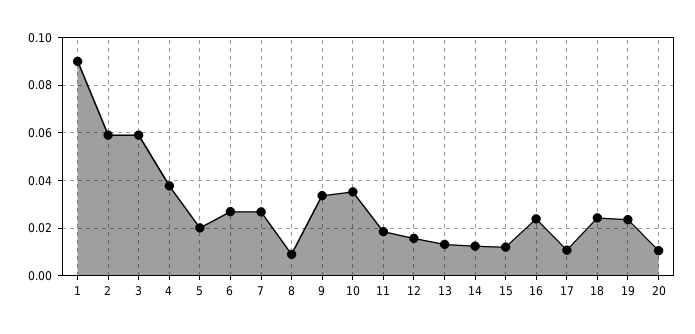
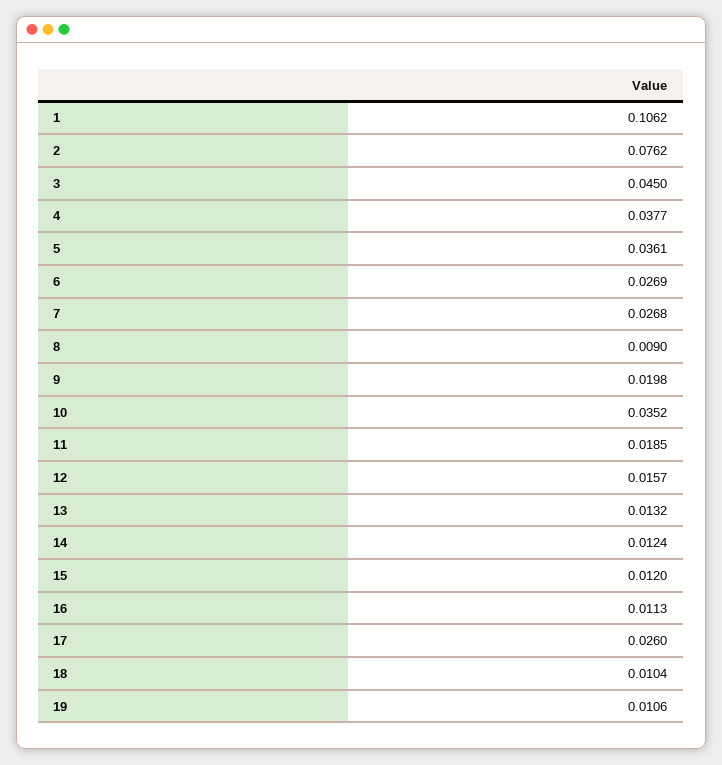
1: 0.09 -> 0.1062
2: 0.06 -> 0.0762
3: 0.06 -> 0.045
5: 0.02 -> 0.0361
9: 0.035 -> 0.0198
16: 0.025 -> 0.0113
17: 0.01 -> 0.026
18: 0.025 -> 0.0104
19: 0.025 -> 0.0106
20: 0.01 -> none

